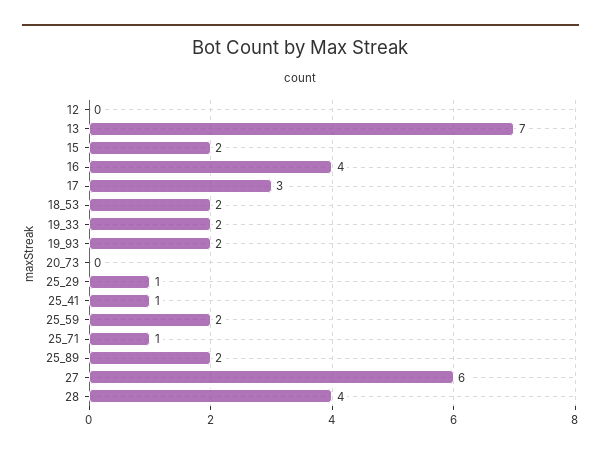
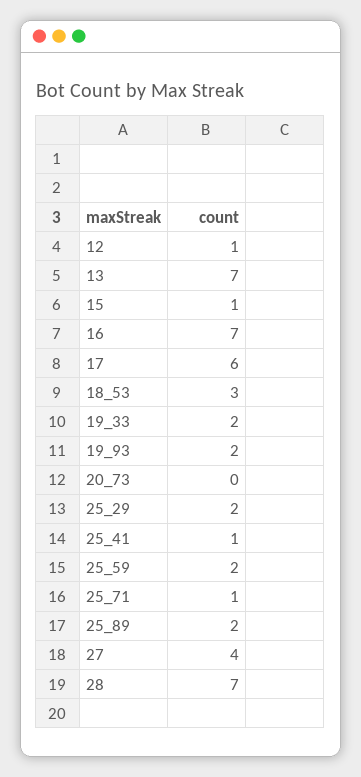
12: 0 -> 1
15: 2 -> 1
16: 4 -> 7
17: 3 -> 6
18_53: 2 -> 3
25_29: 1 -> 2
27: 6 -> 4
28: 4 -> 7

